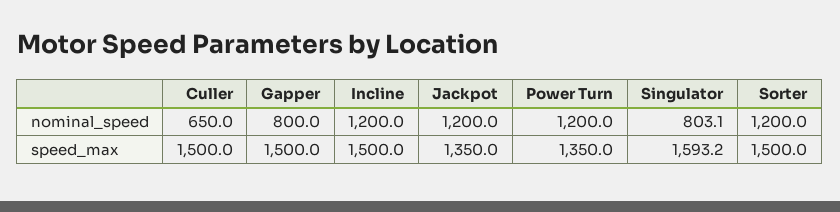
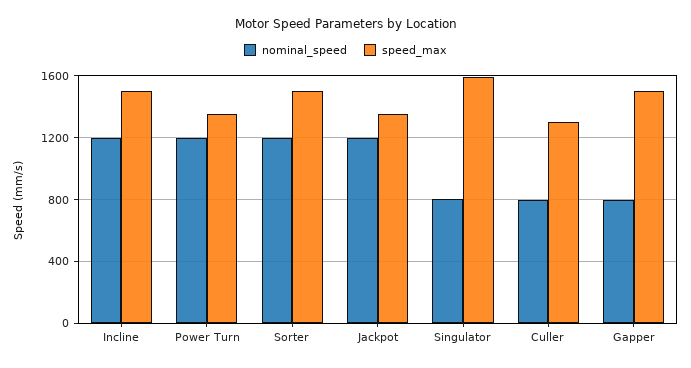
nominal_speed, Culler: 650 -> 800
speed_max, Culler: 1500 -> 1300

